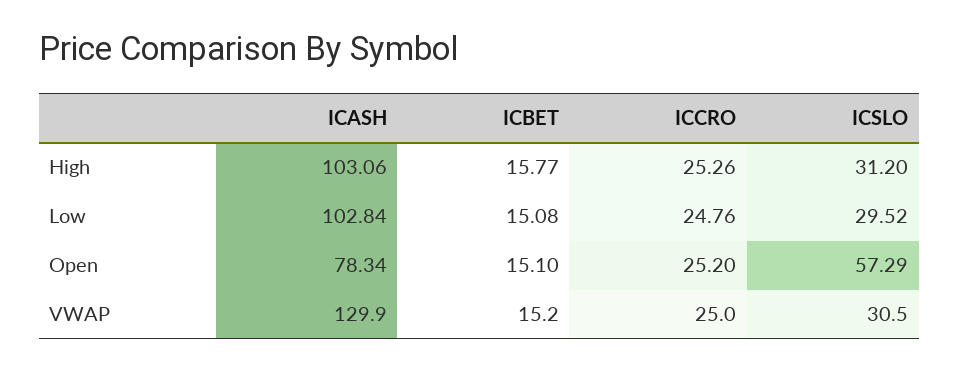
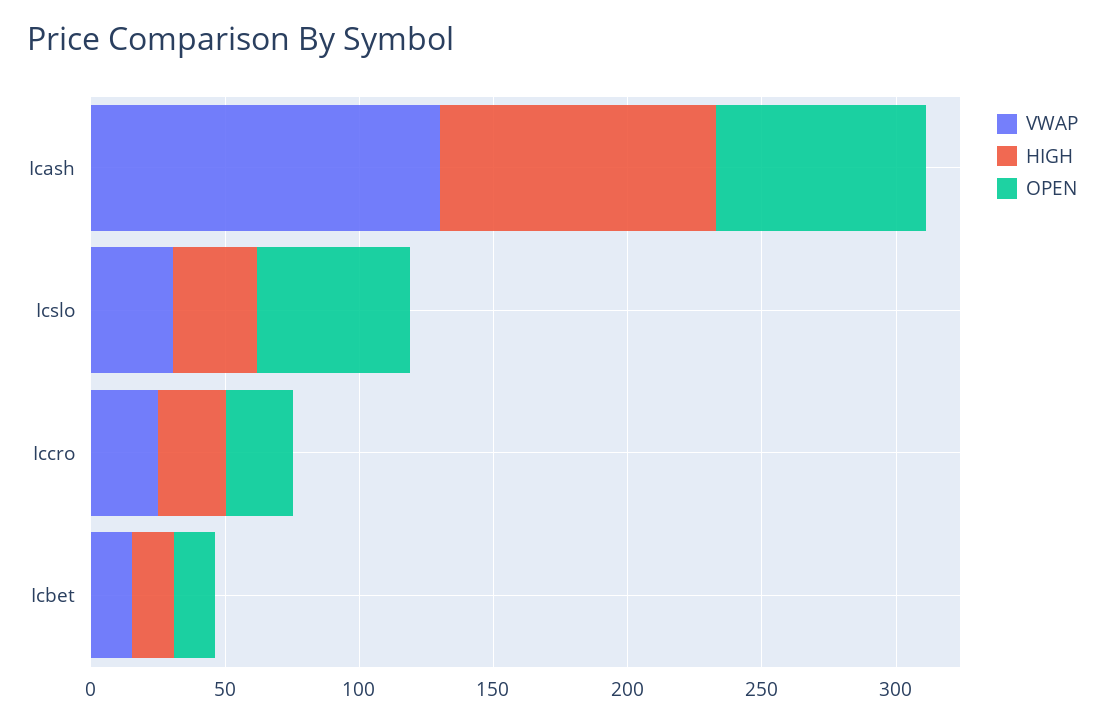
Low, ICASH: 102.84 -> none
Low, ICBET: 15.08 -> none
Low, ICCRO: 24.76 -> none
Low, ICSLO: 29.52 -> none

